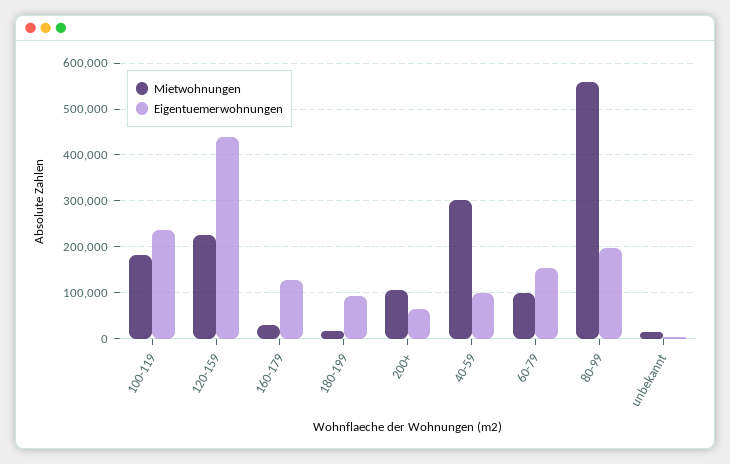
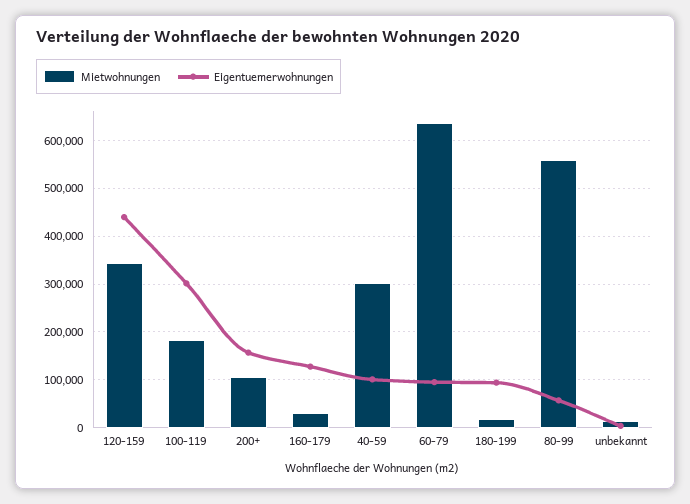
Eigentuemerwohnungen, 100-119: 240000 -> 300000
Mietwohnungen, 120-159: 220000 -> 340000
Eigentuemerwohnungen, 200+: 60000 -> 160000
Mietwohnungen, 60-79: 100000 -> 640000
Eigentuemerwohnungen, 60-79: 160000 -> 100000
Eigentuemerwohnungen, 80-99: 200000 -> 60000

